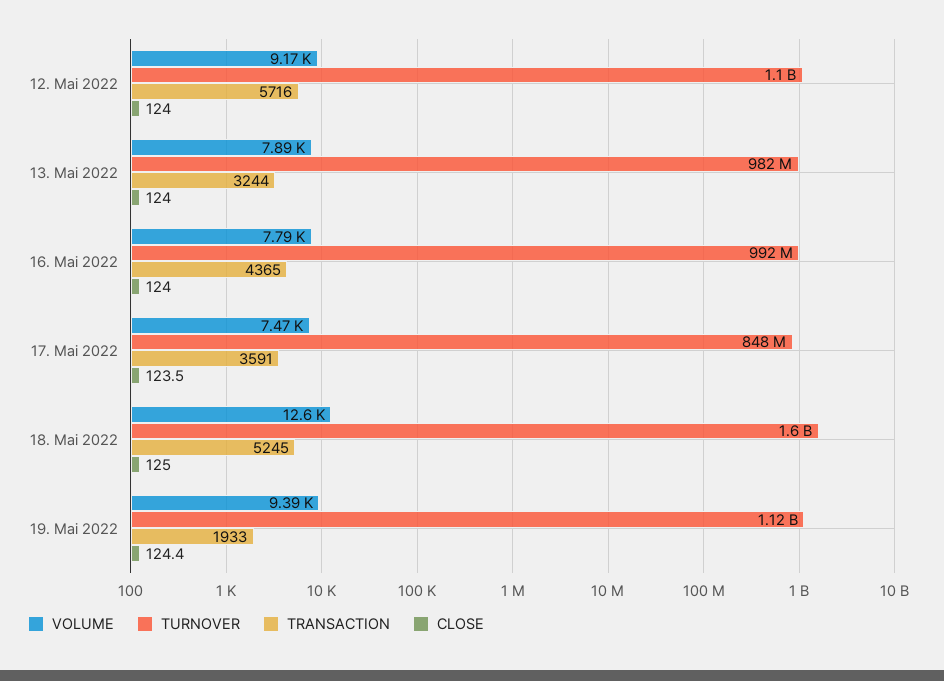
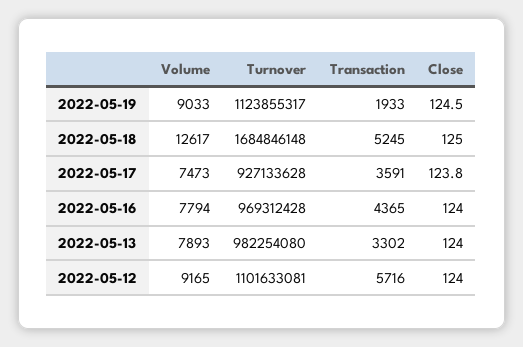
TRANSACTION, 13. Mai 2022: 3244 -> 3302
TURNOVER, 16. Mai 2022: 992000000 -> 969312428
TURNOVER, 17. Mai 2022: 848000000 -> 927133628
CLOSE, 17. Mai 2022: 123.5 -> 123.8
TURNOVER, 18. Mai 2022: 1600000000 -> 1684846148
VOLUME, 19. Mai 2022: 9390 -> 9033
CLOSE, 19. Mai 2022: 124.4 -> 124.5

